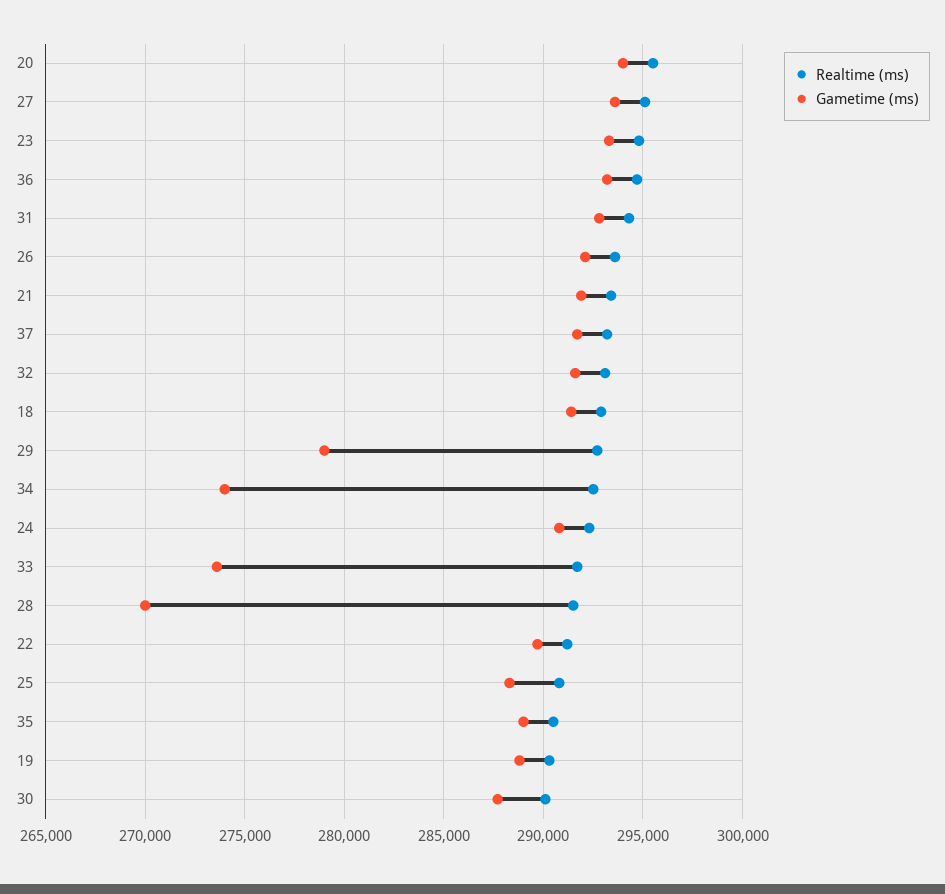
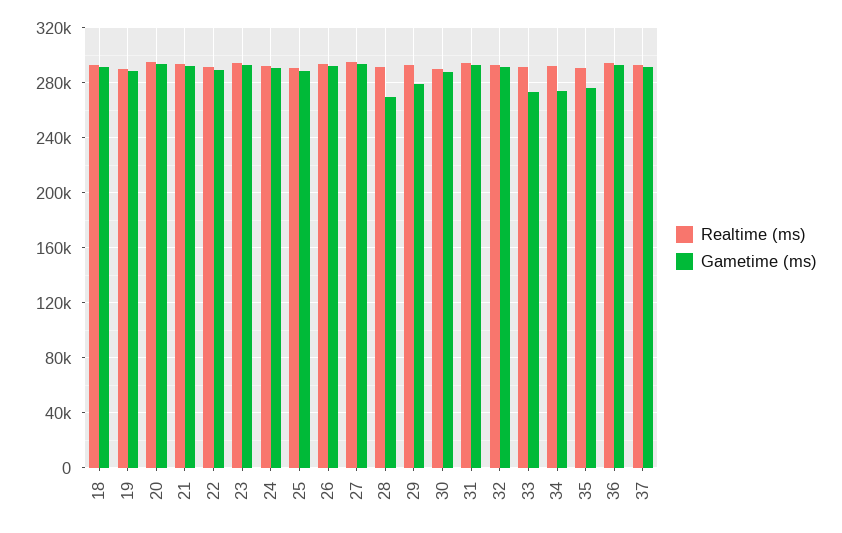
Gametime (ms), 35: 289000 -> 275000

